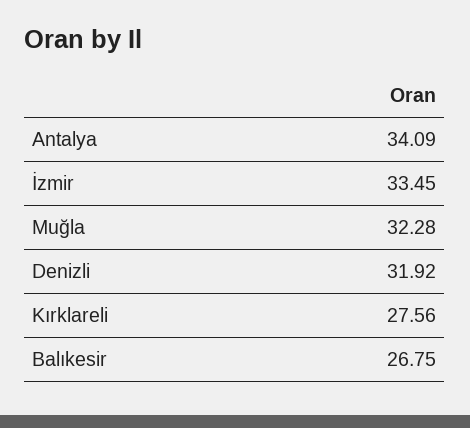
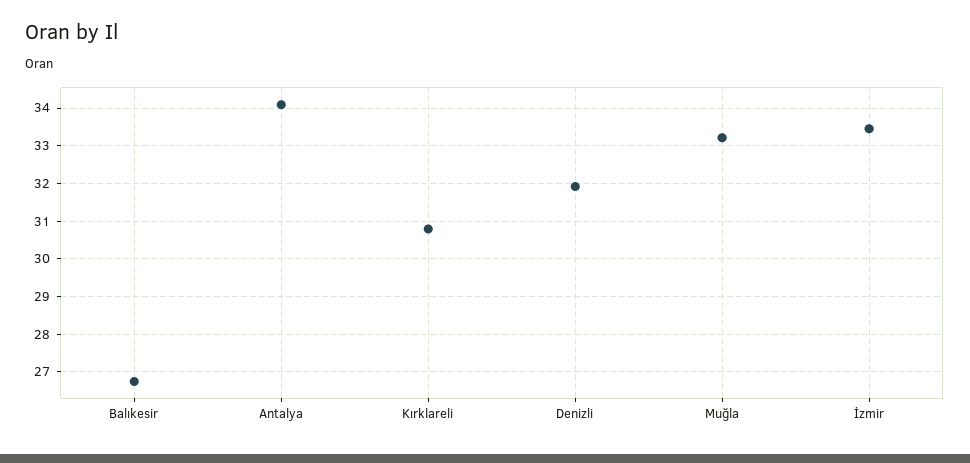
Muğla: 32.28 -> 33.2
Kırklareli: 27.56 -> 30.8

